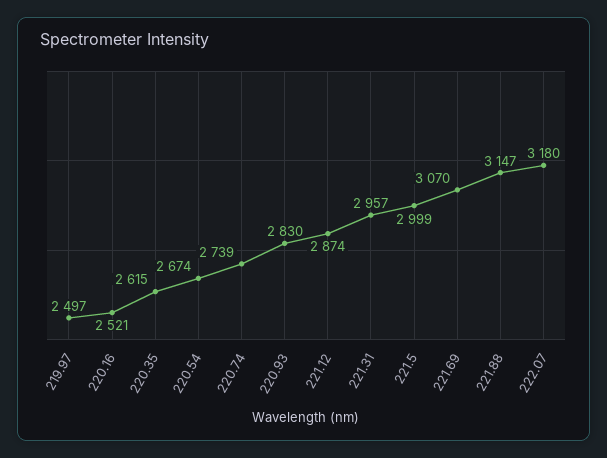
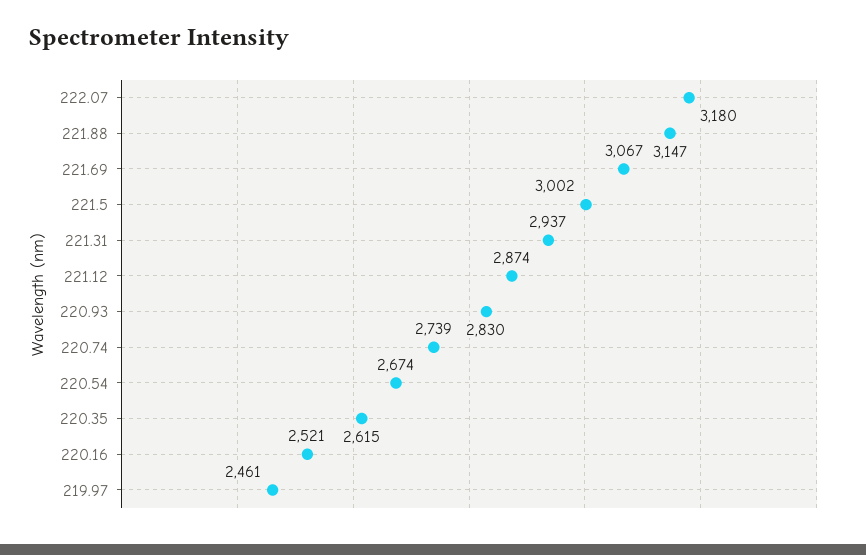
219.97: 2497 -> 2461
221.31: 2957 -> 2937
221.5: 2999 -> 3002
221.69: 3070 -> 3067

